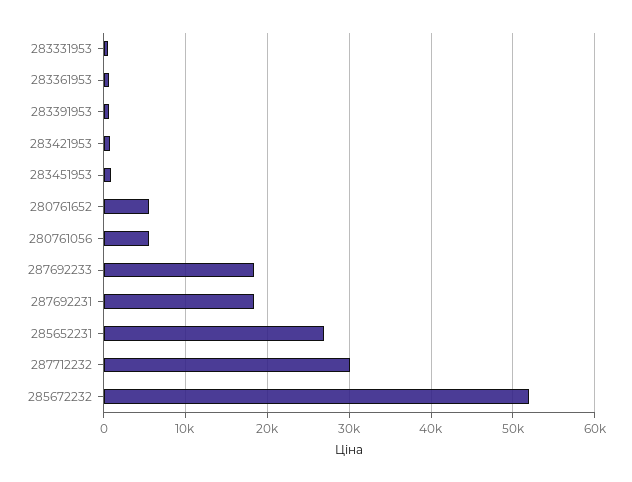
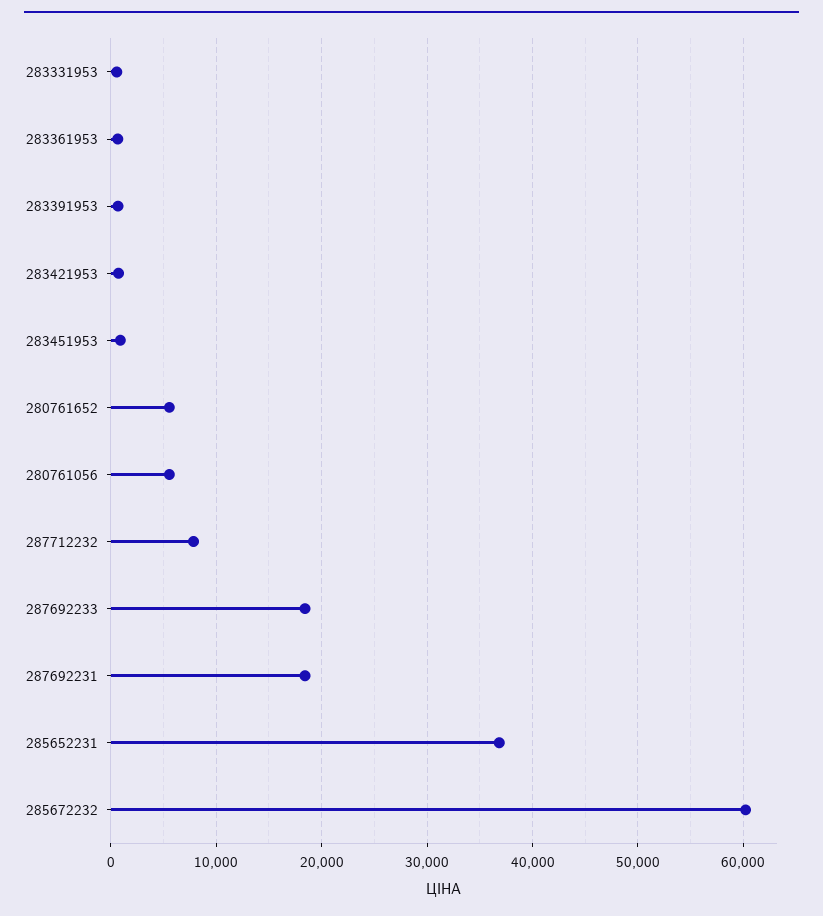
285652231: 27000 -> 37000
287712232: 30000 -> 8000
285672232: 52000 -> 60000

